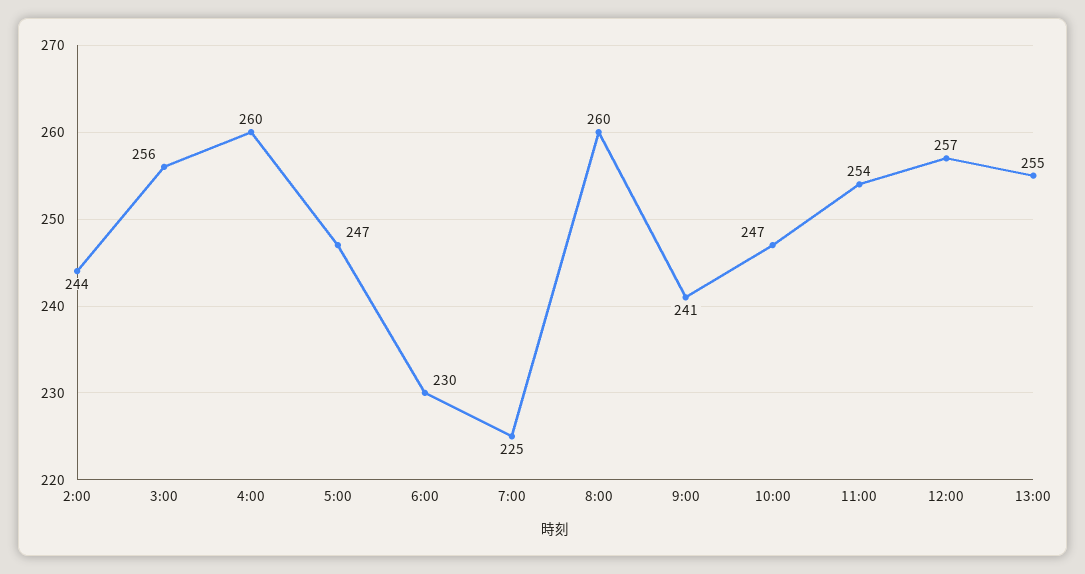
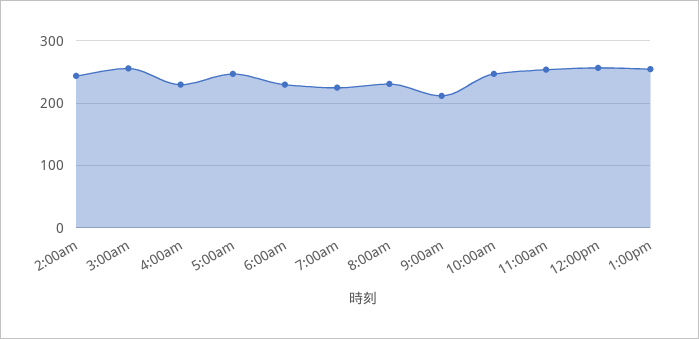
4:00: 260 -> 230
8:00: 260 -> 230
9:00: 241 -> 210

